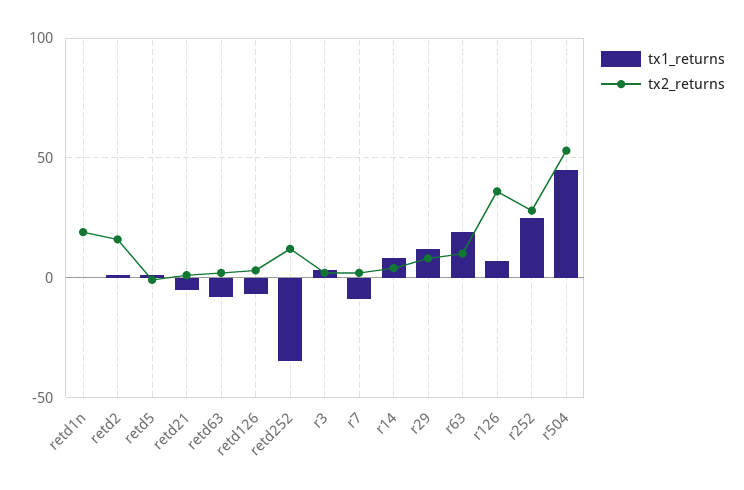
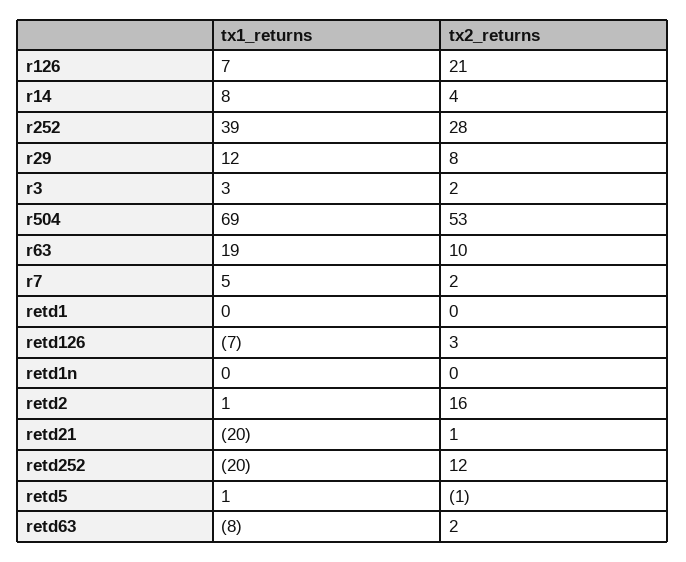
tx2_returns, retd1n: 20 -> 0
tx1_returns, retd21: -5 -> -20
tx1_returns, retd252: -35 -> -20
tx1_returns, r7: -10 -> 5
tx2_returns, r126: 35 -> 21
tx1_returns, r252: 25 -> 39
tx1_returns, r504: 45 -> 69
tx1_returns, retd1: none -> 0
tx2_returns, retd1: none -> 0

